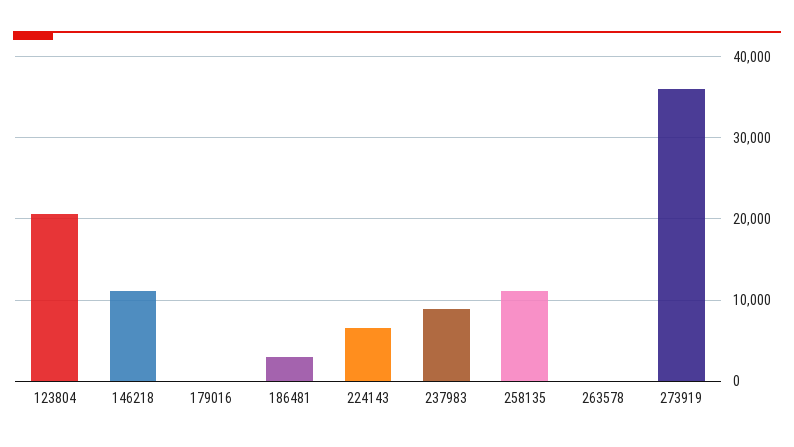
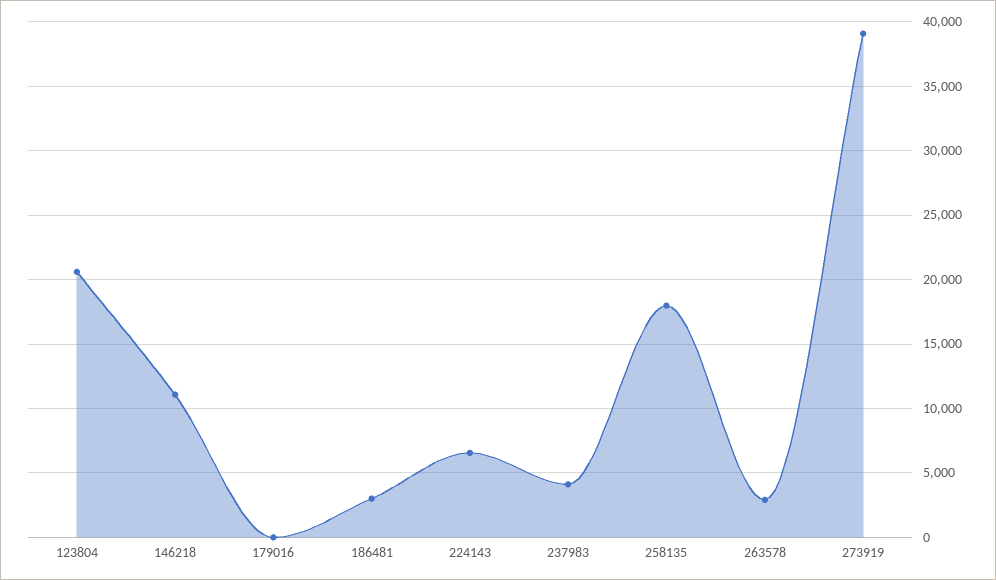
237983: 9000 -> 4000
258135: 11000 -> 18000
263578: 0 -> 3000
273919: 36000 -> 39000

